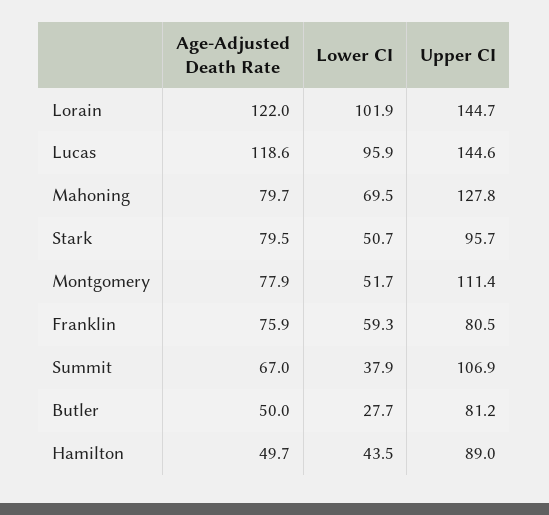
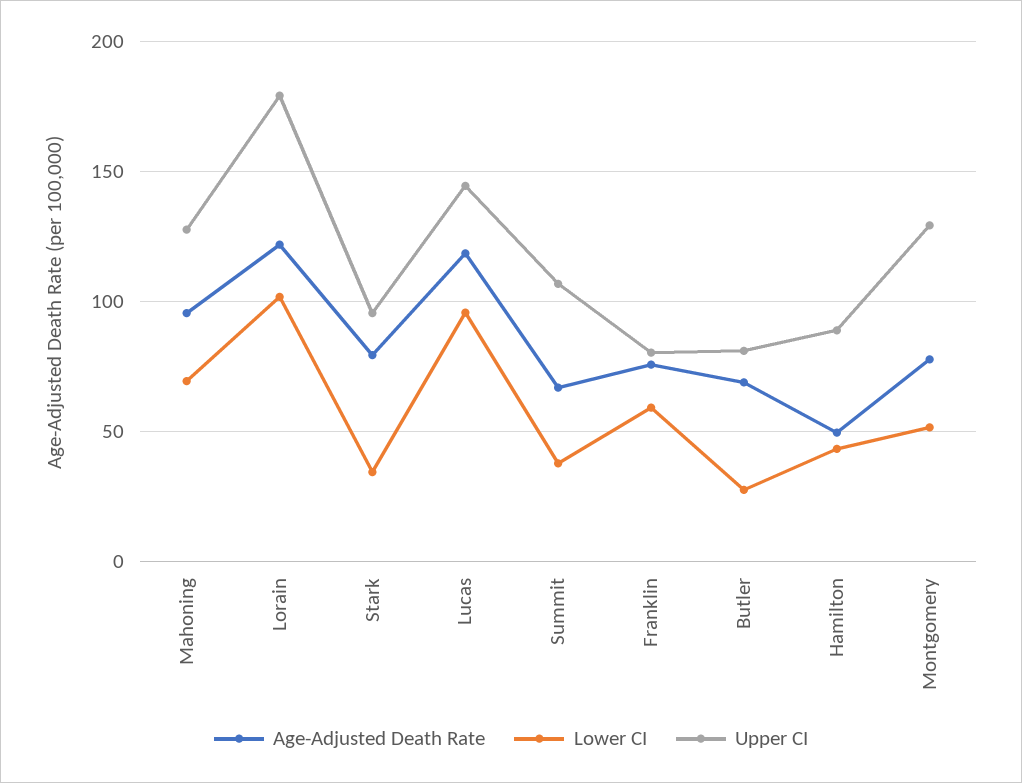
Upper CI, Lorain: 144.7 -> 180
Age-Adjusted Death Rate, Mahoning: 79.7 -> 95
Lower CI, Stark: 50.7 -> 35
Upper CI, Montgomery: 111.4 -> 130
Age-Adjusted Death Rate, Butler: 50 -> 70

